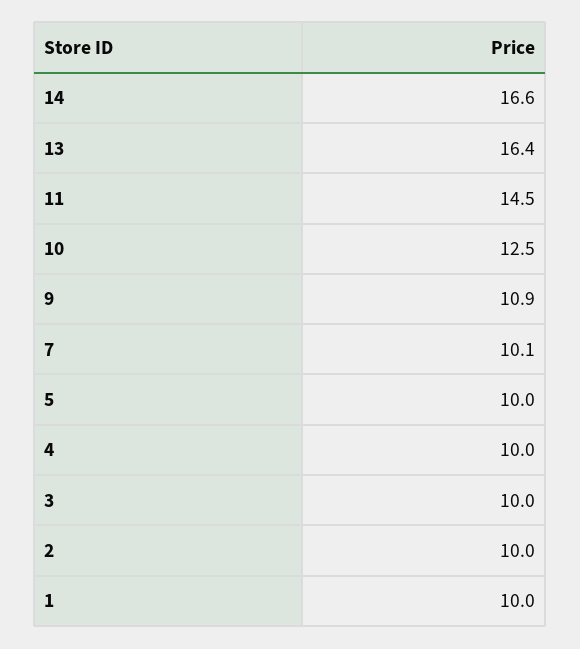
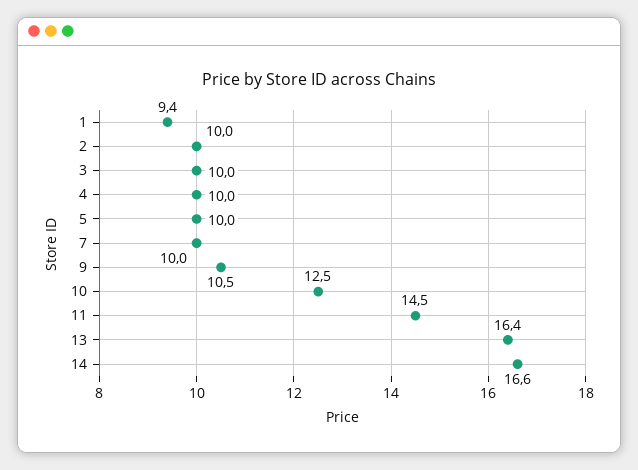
9: 10.9 -> 10.5
7: 10.1 -> 10
1: 10 -> 9.4

